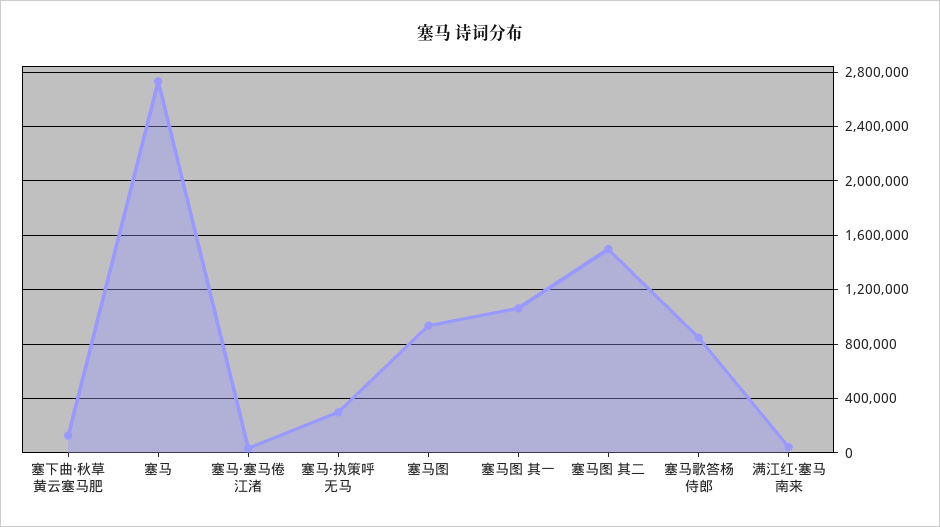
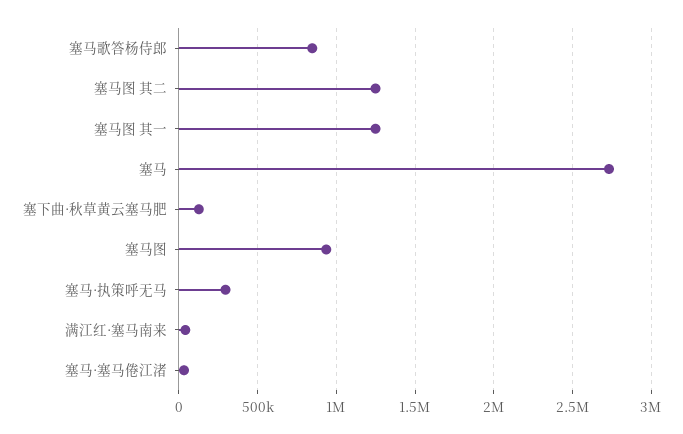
塞马图 其一: 1050000 -> 1250000
塞马图 其二: 1500000 -> 1250000

